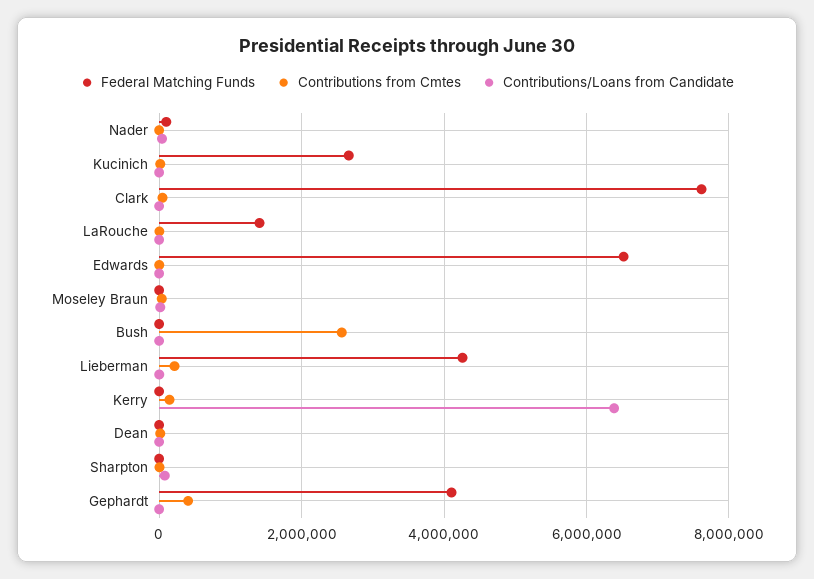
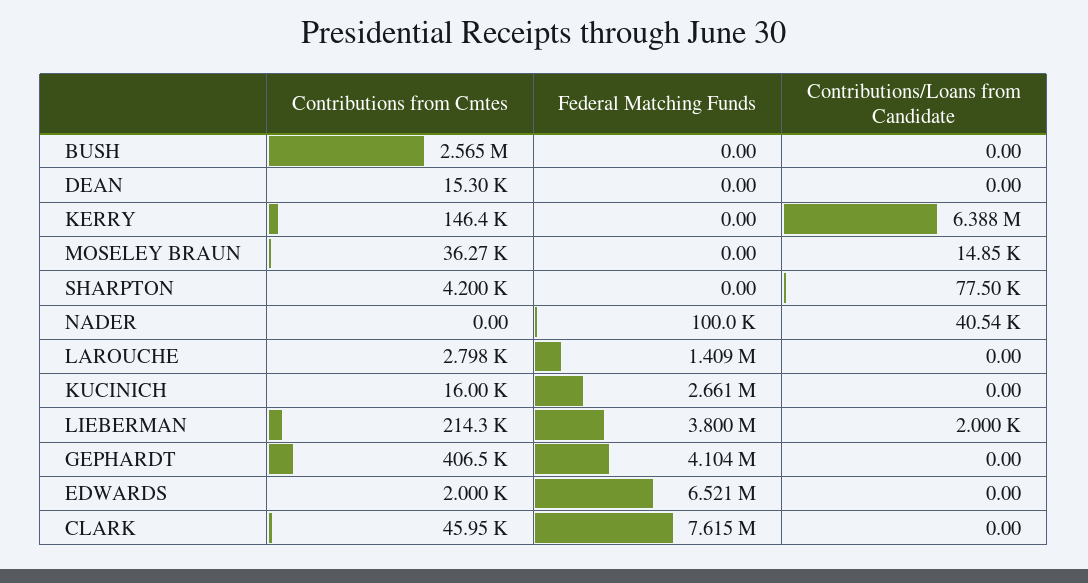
Federal Matching Funds, Lieberman: 4200000 -> 3800000

